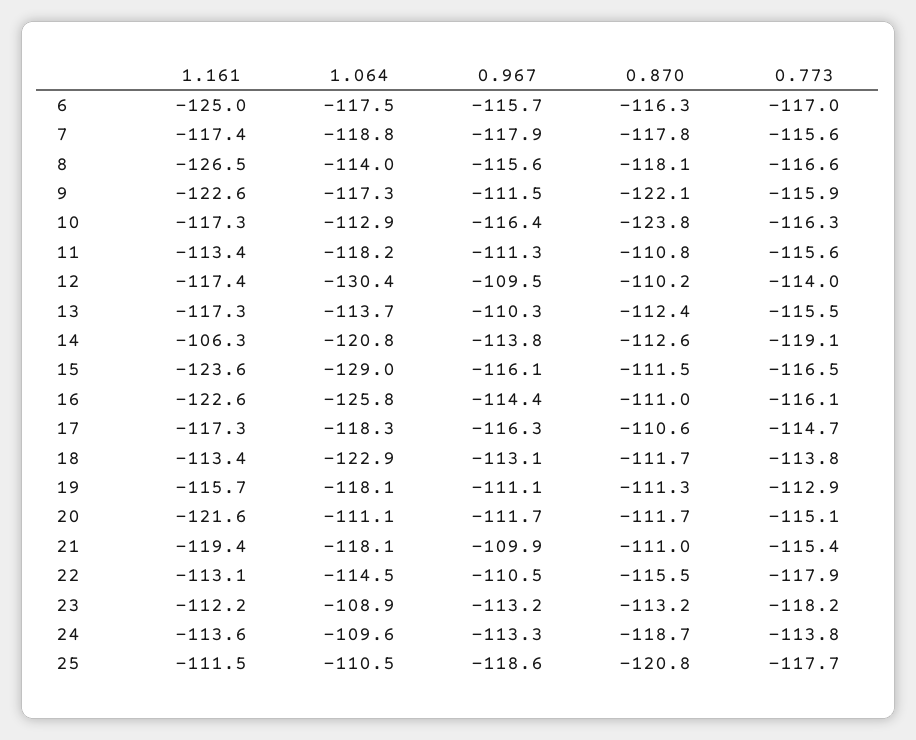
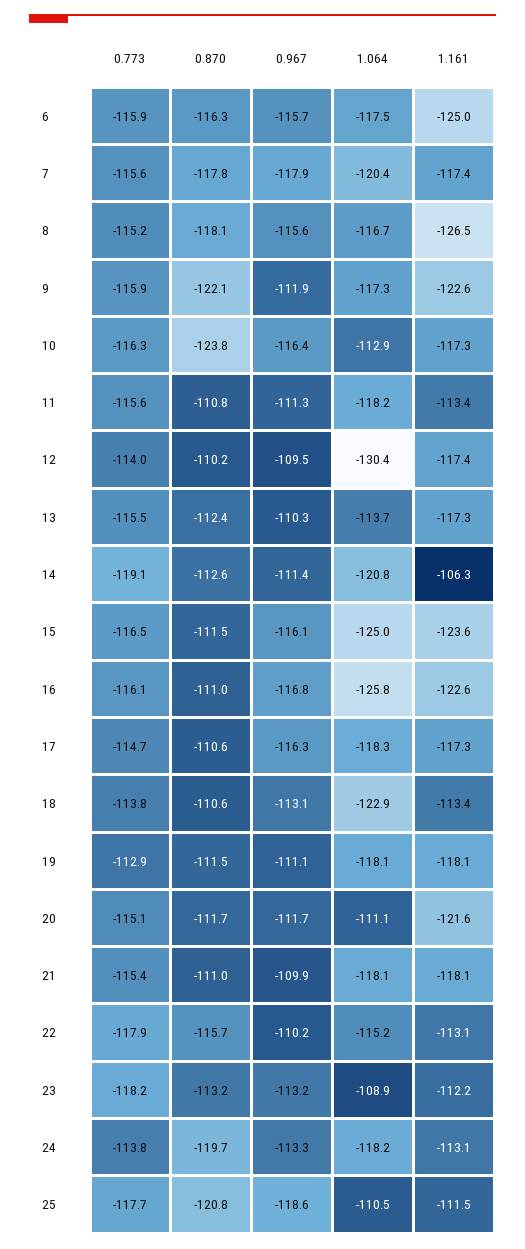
0.773, 6: -117 -> -115.9
1.064, 7: -118.8 -> -120.4
1.064, 8: -114 -> -116.7
0.773, 8: -116.6 -> -115.2
0.967, 9: -111.5 -> -111.9
0.967, 14: -113.8 -> -111.4
1.064, 15: -129 -> -125
0.967, 16: -114.4 -> -116.8
0.870, 18: -111.7 -> -110.6
1.161, 19: -115.7 -> -118.1
0.870, 19: -111.3 -> -111.5
1.161, 21: -119.4 -> -118.1
1.064, 22: -114.5 -> -115.2
0.967, 22: -110.5 -> -110.2
0.870, 22: -115.5 -> -115.7
1.161, 24: -113.6 -> -113.1
1.064, 24: -109.6 -> -118.2
0.870, 24: -118.7 -> -119.7

